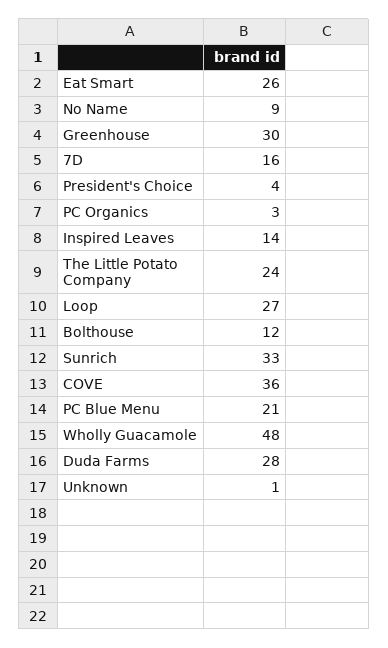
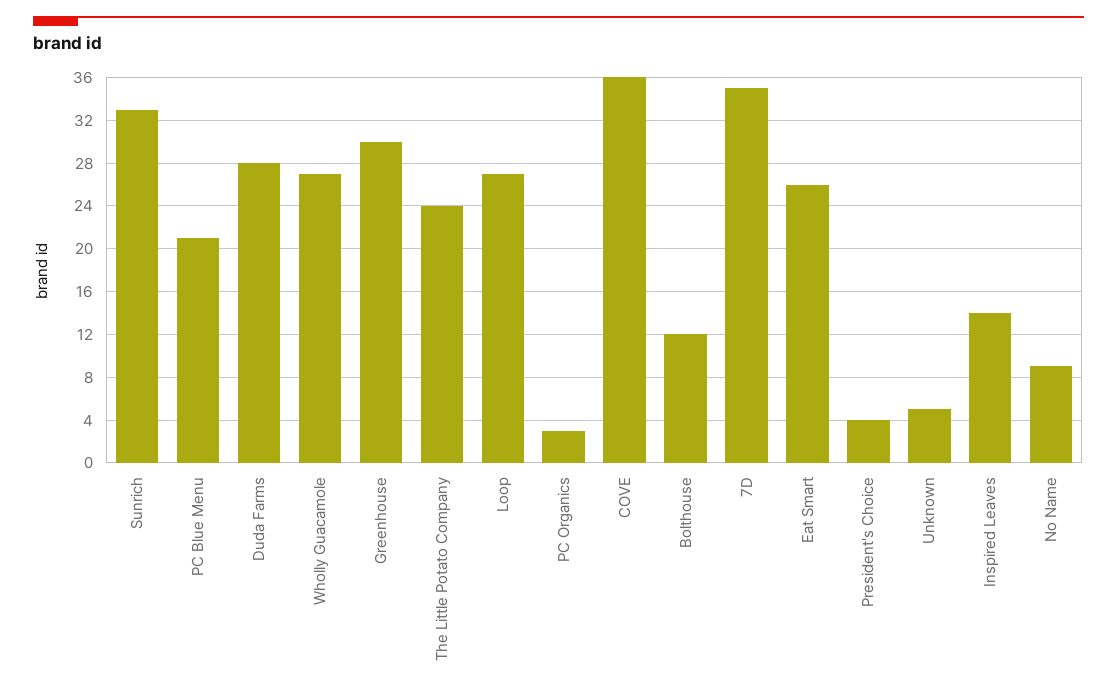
7D: 16 -> 35
Wholly Guacamole: 48 -> 27
Unknown: 1 -> 5

